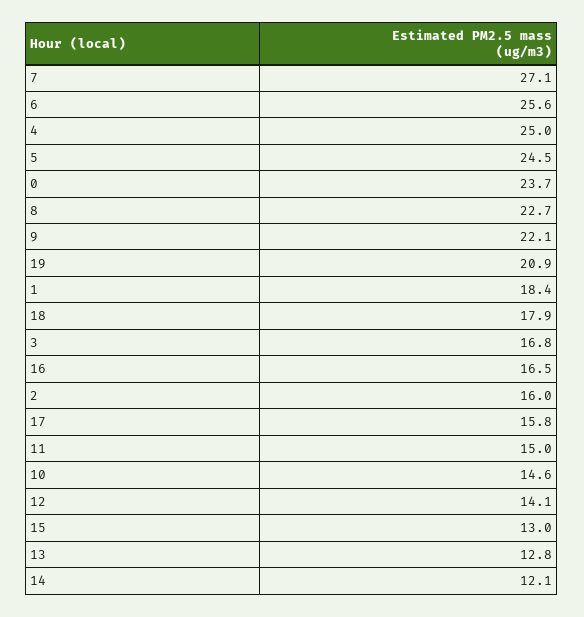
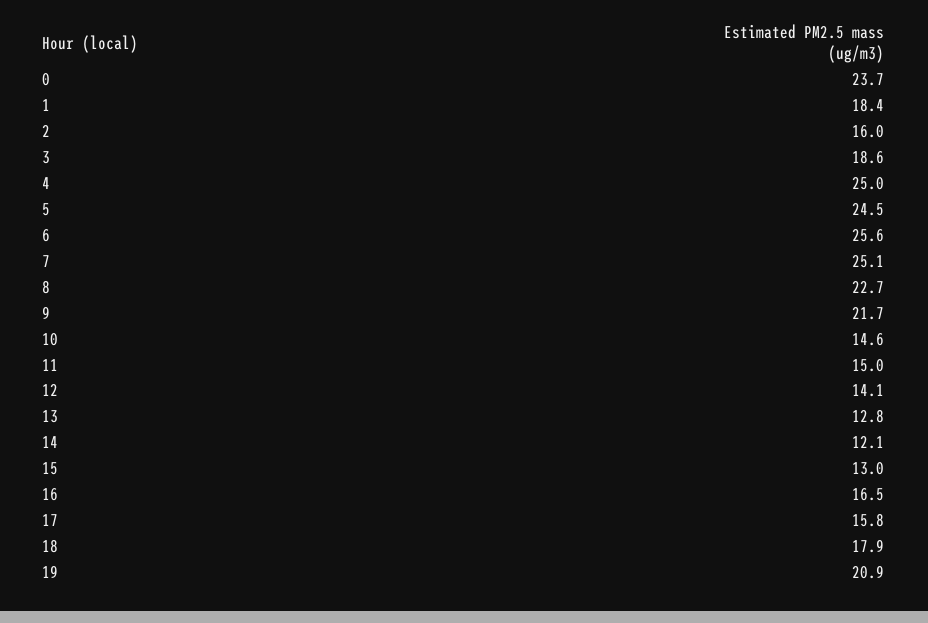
7: 27.1 -> 25.1
9: 22.1 -> 21.7
3: 16.8 -> 18.6

